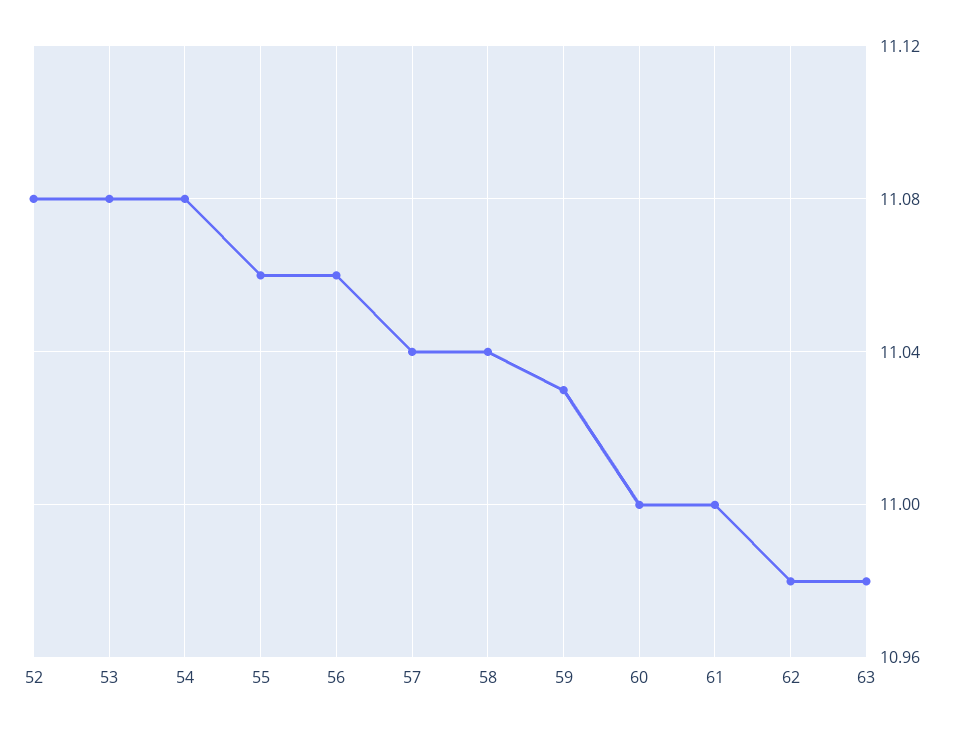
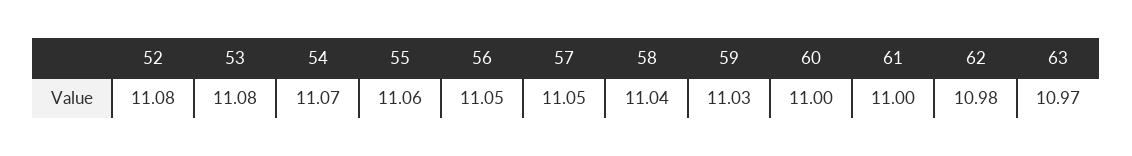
54: 11.08 -> 11.07
56: 11.06 -> 11.05
57: 11.04 -> 11.05
63: 10.98 -> 10.97

